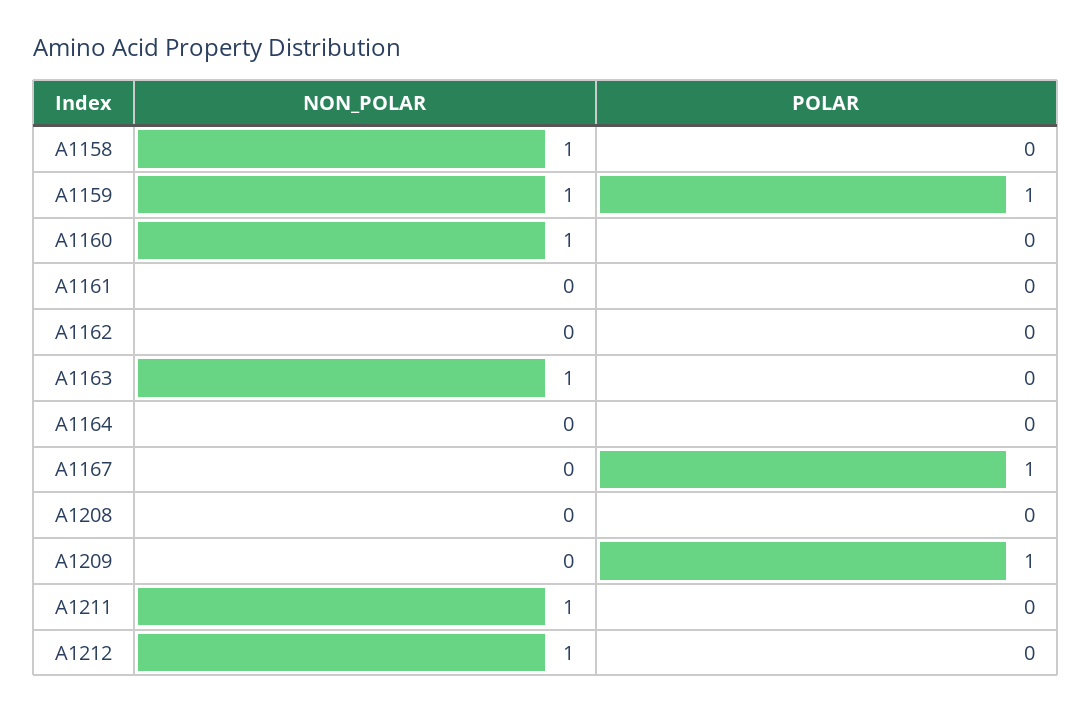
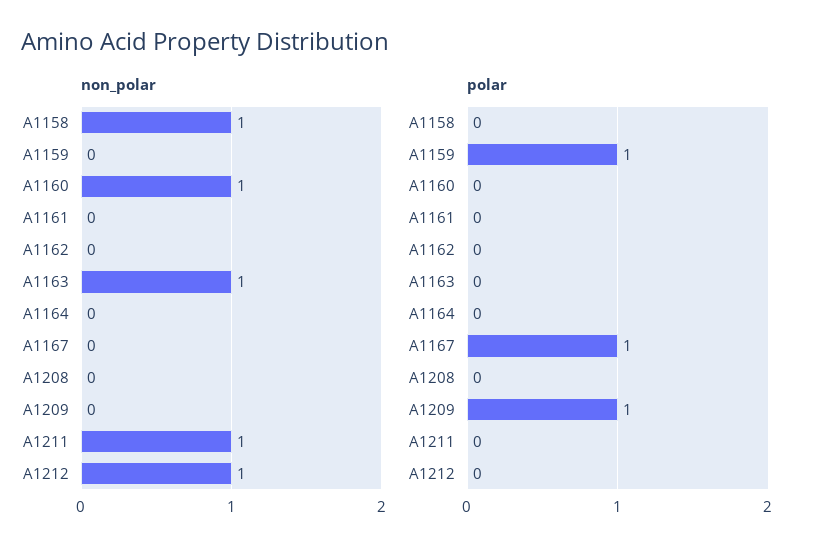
NON_POLAR, A1159: 1 -> 0

